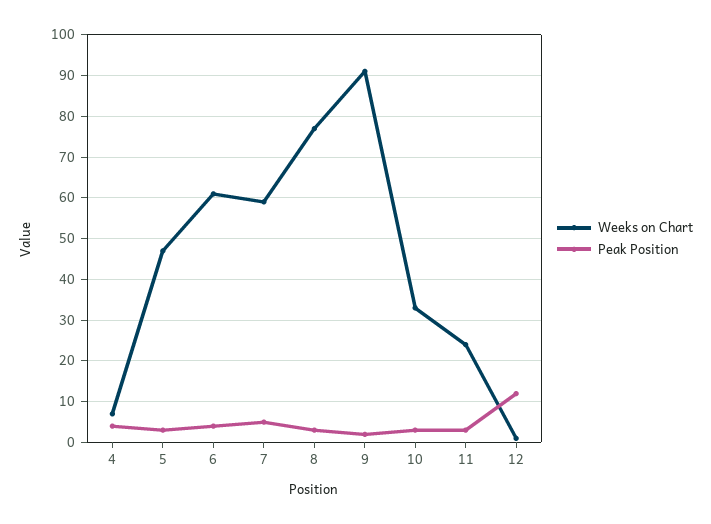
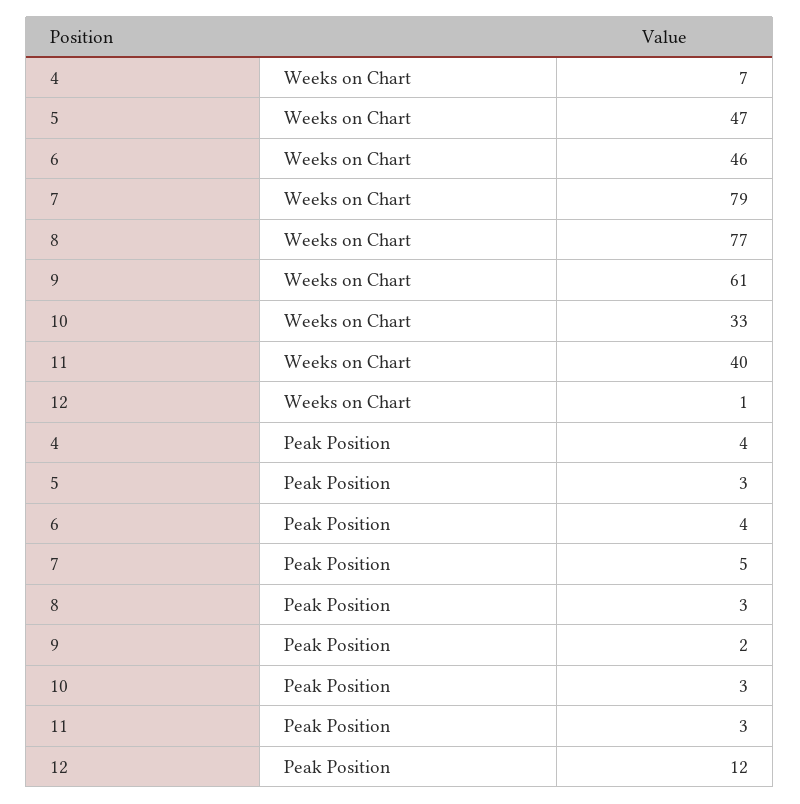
Weeks on Chart, 6: 60 -> 46
Weeks on Chart, 7: 60 -> 79
Weeks on Chart, 9: 90 -> 61
Weeks on Chart, 11: 25 -> 40

